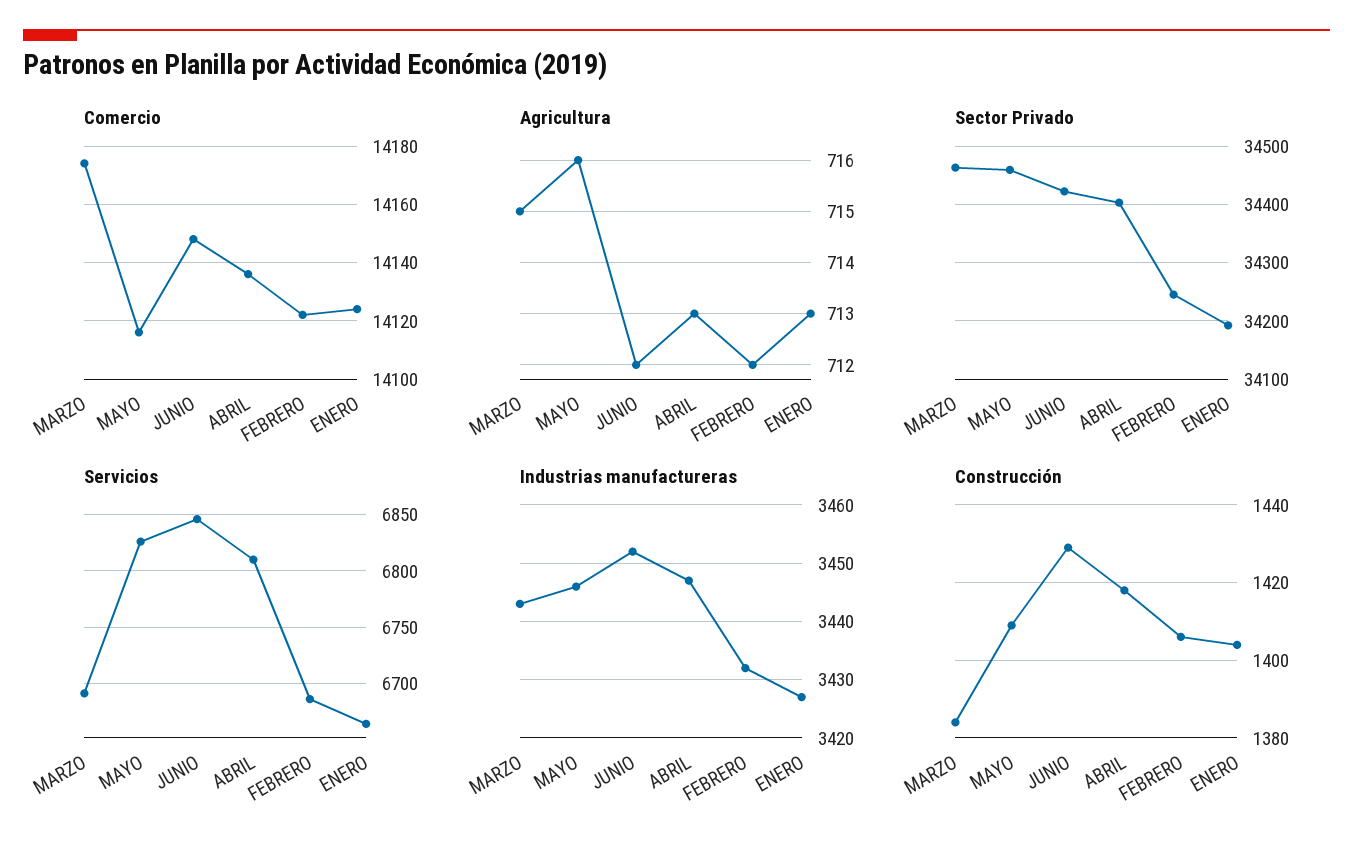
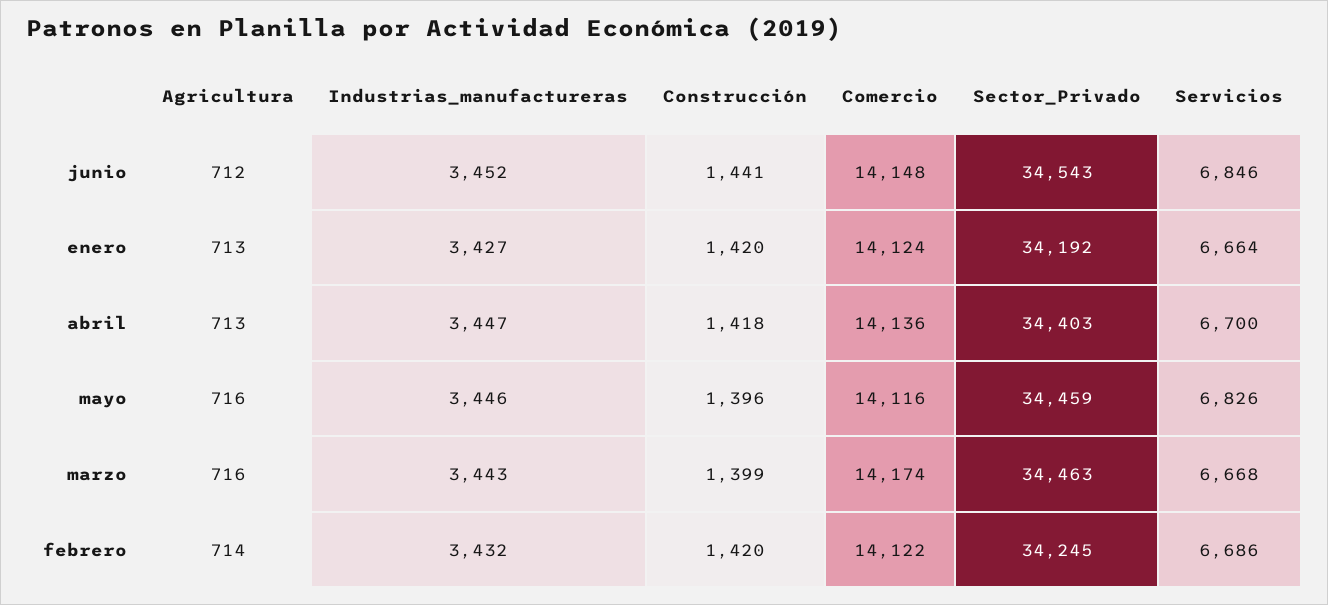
Agricultura, MARZO: 715 -> 716
Agricultura, FEBRERO: 712 -> 714
Sector Privado, JUNIO: 34420 -> 34543
Servicios, MARZO: 6690 -> 6668
Servicios, ABRIL: 6810 -> 6700
Construcción, MARZO: 1385 -> 1399
Construcción, MAYO: 1410 -> 1396
Construcción, JUNIO: 1430 -> 1441
Construcción, FEBRERO: 1405 -> 1420
Construcción, ENERO: 1405 -> 1420

